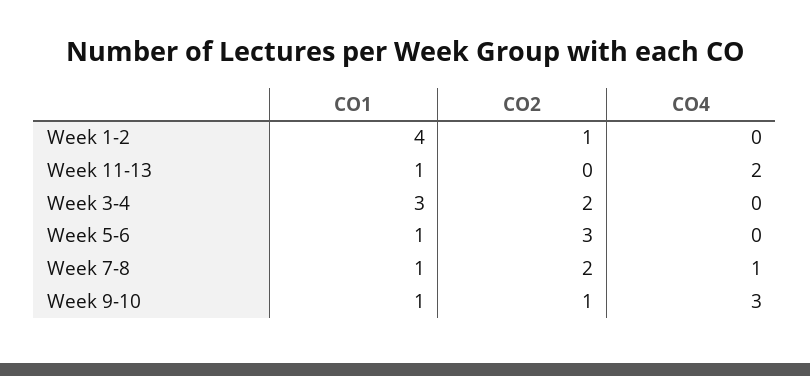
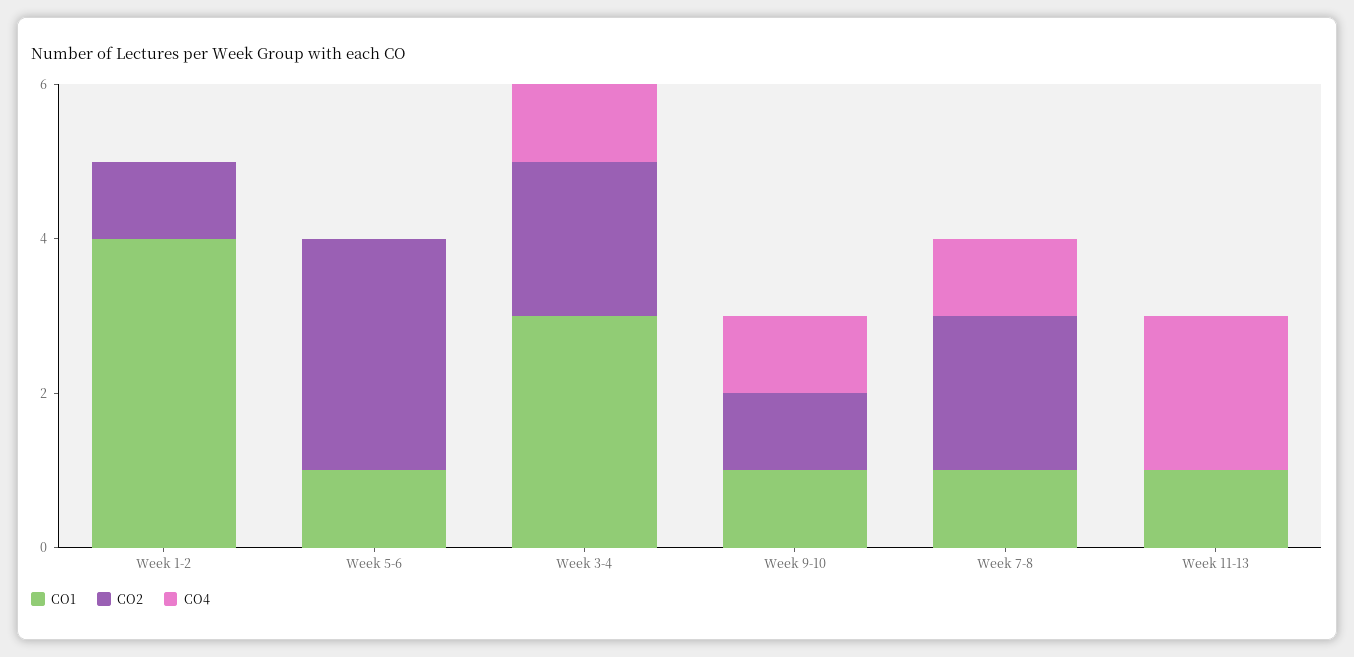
CO4, Week 3-4: 0 -> 1
CO4, Week 9-10: 3 -> 1

